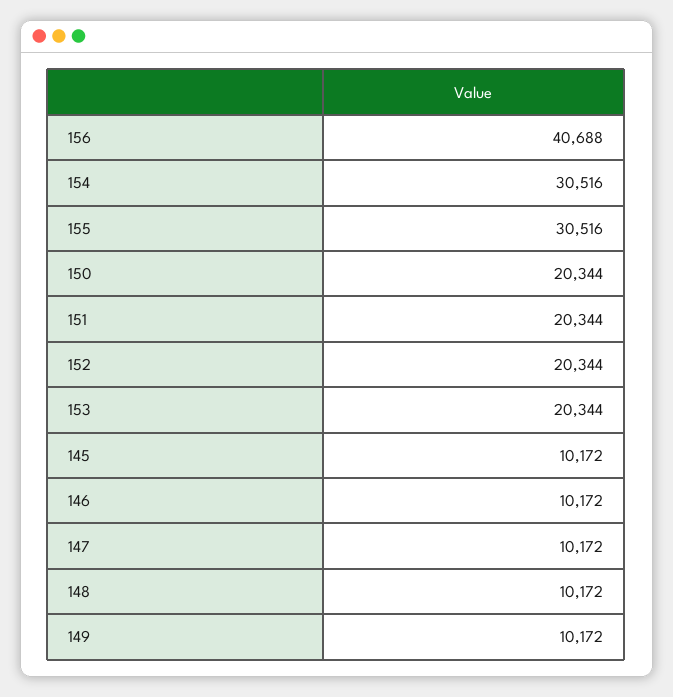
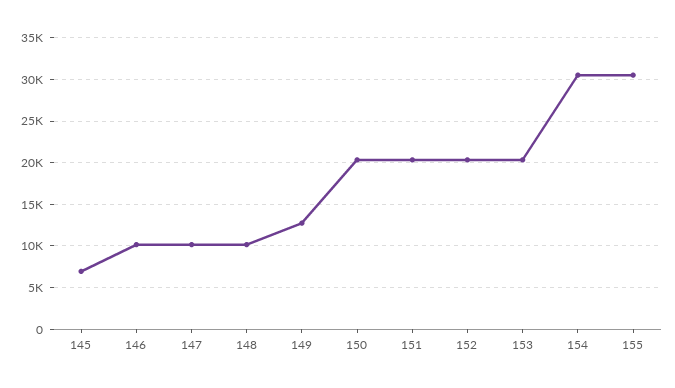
156: 40688 -> none
145: 10172 -> 7000
149: 10172 -> 13000

